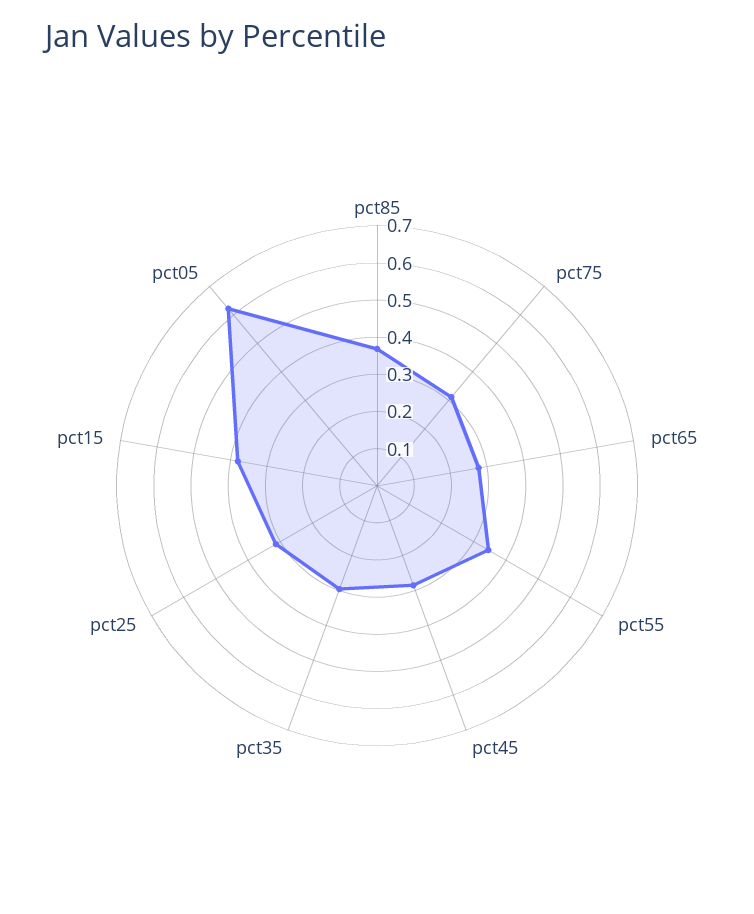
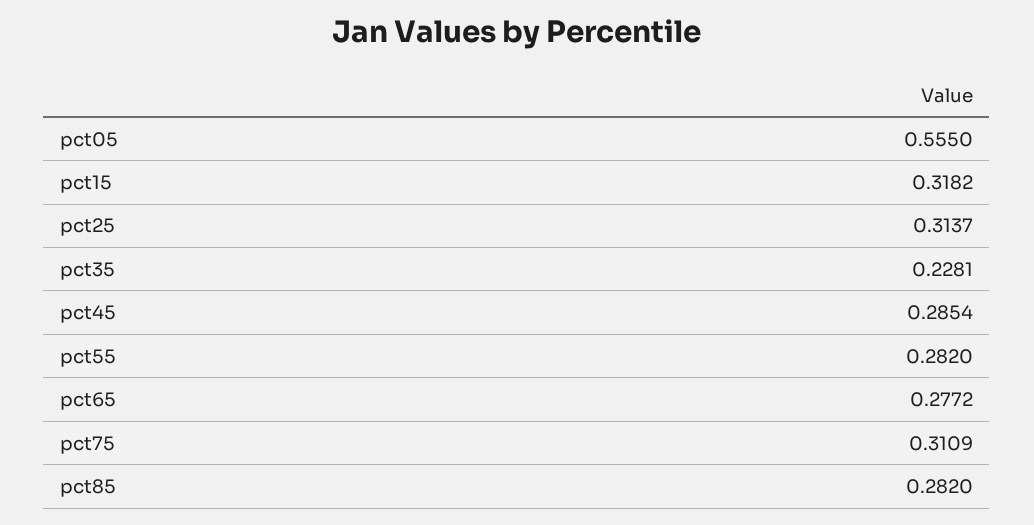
pct85: 0.375 -> 0.282
pct55: 0.35 -> 0.282
pct35: 0.3 -> 0.2281
pct15: 0.375 -> 0.3182
pct05: 0.625 -> 0.555

